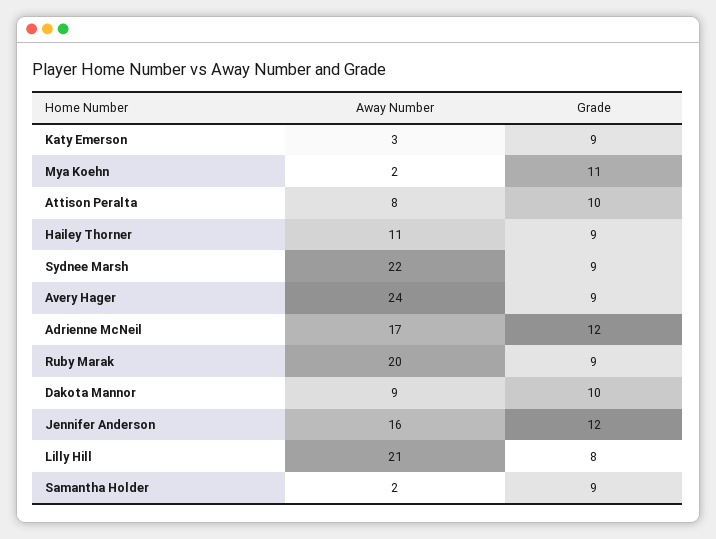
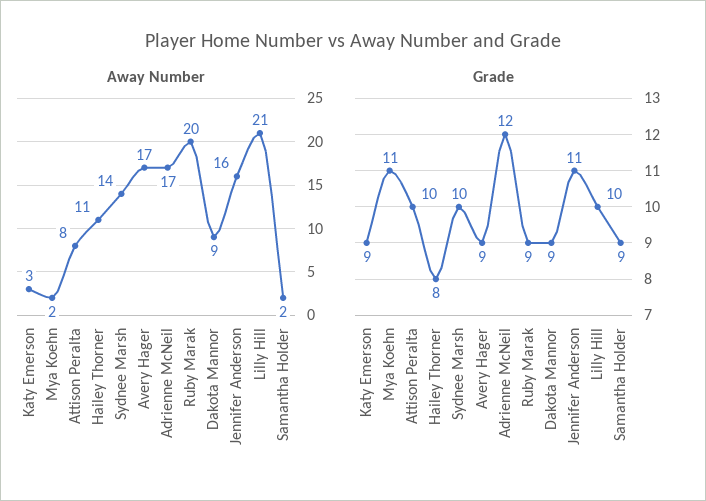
Grade, Hailey Thorner: 9 -> 8
Away Number, Sydnee Marsh: 22 -> 14
Grade, Sydnee Marsh: 9 -> 10
Away Number, Avery Hager: 24 -> 17
Grade, Dakota Mannor: 10 -> 9
Grade, Jennifer Anderson: 12 -> 11
Grade, Lilly Hill: 8 -> 10

